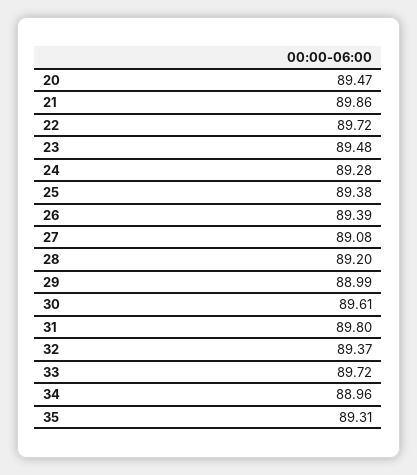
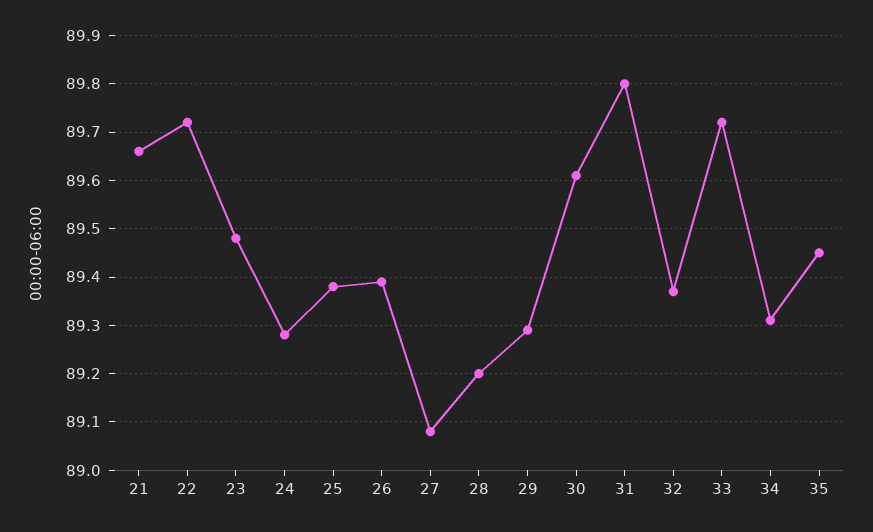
20: 89.47 -> none
21: 89.86 -> 89.65
29: 88.99 -> 89.3
34: 88.96 -> 89.3
35: 89.31 -> 89.45

